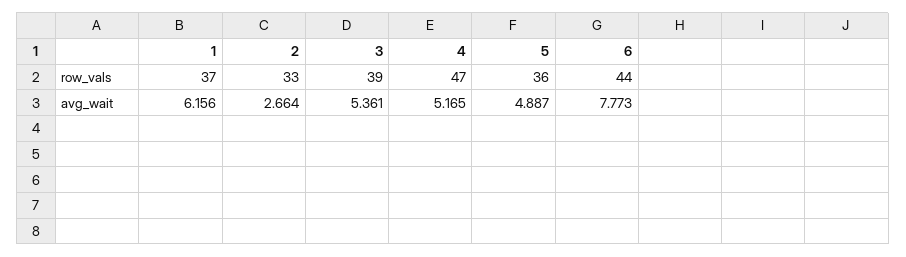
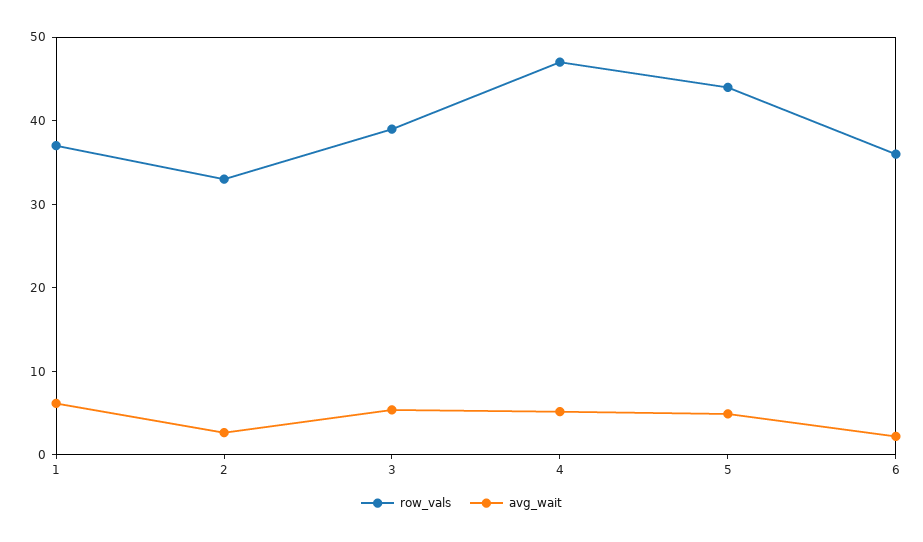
row_vals, 5: 36 -> 44
row_vals, 6: 44 -> 36
avg_wait, 6: 7.773 -> 2

